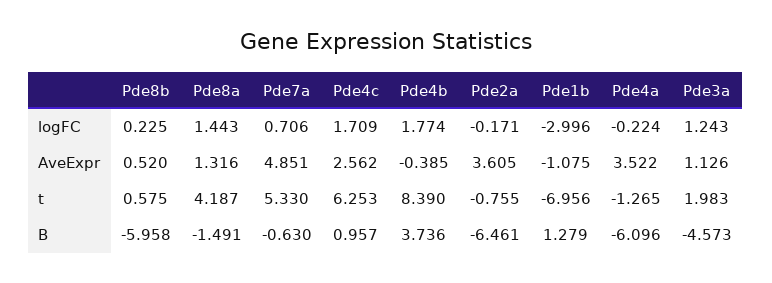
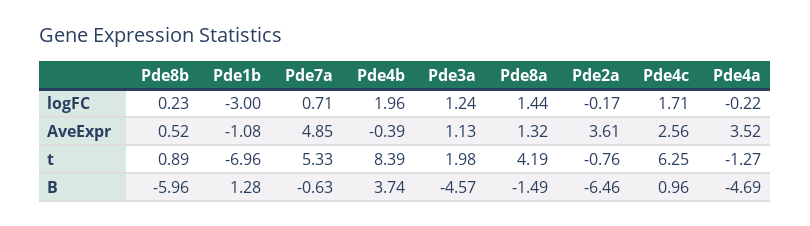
Pde4b, logFC: 1.774 -> 1.96
Pde8b, t: 0.575 -> 0.89
Pde4a, B: -6.096 -> -4.69

